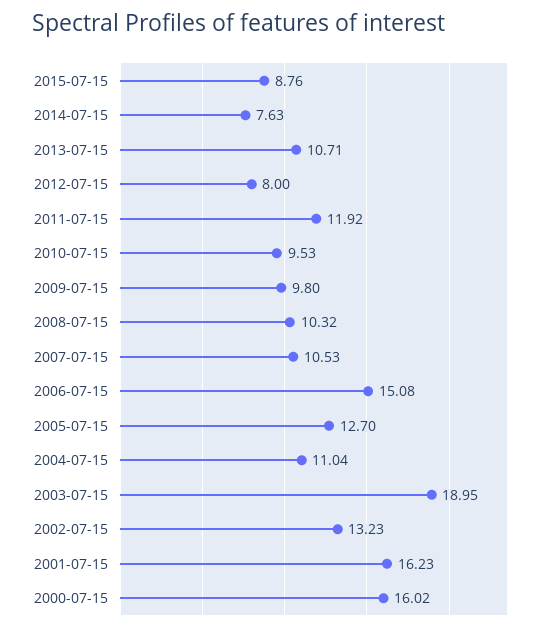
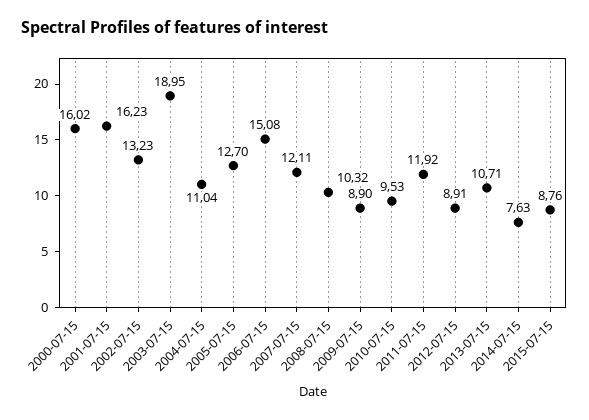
2012-07-15: 8 -> 8.91
2009-07-15: 9.8 -> 8.9
2007-07-15: 10.53 -> 12.11

